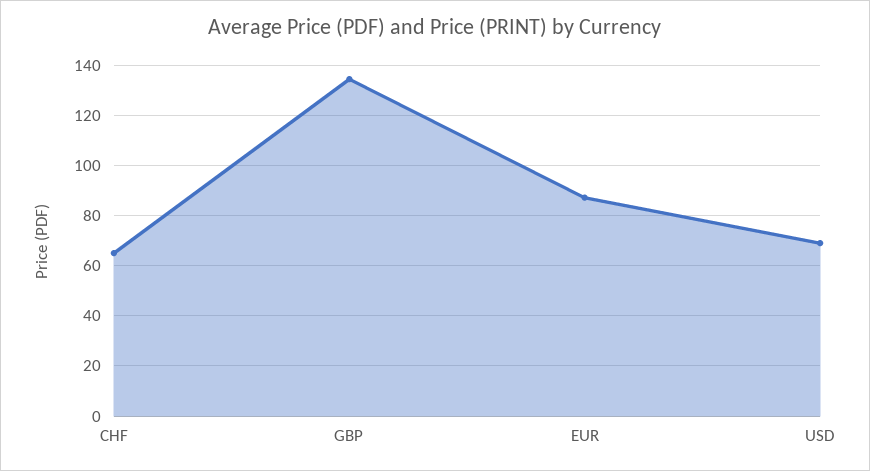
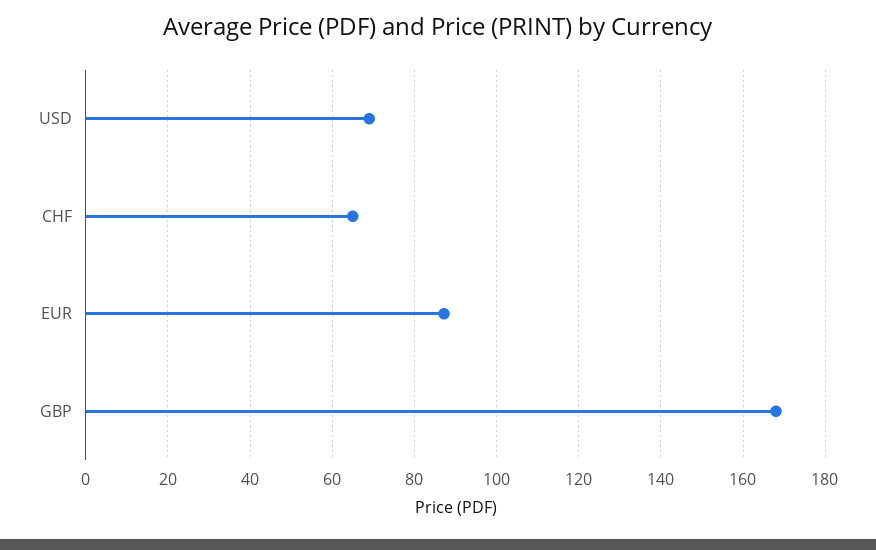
GBP: 135 -> 168

